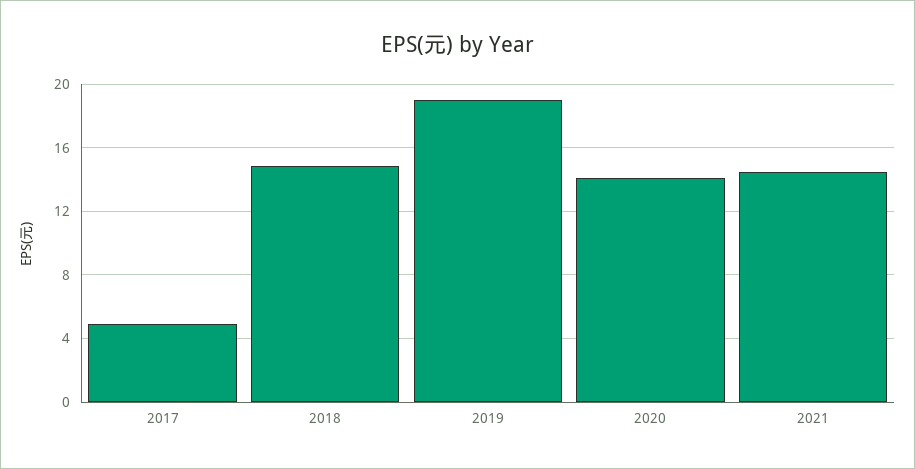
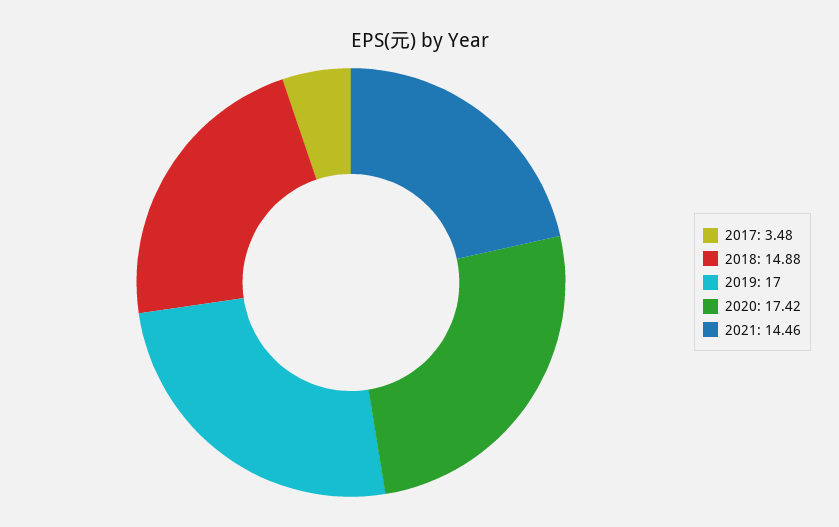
2017: 5 -> 3.48
2019: 19 -> 17
2020: 14 -> 17.42

